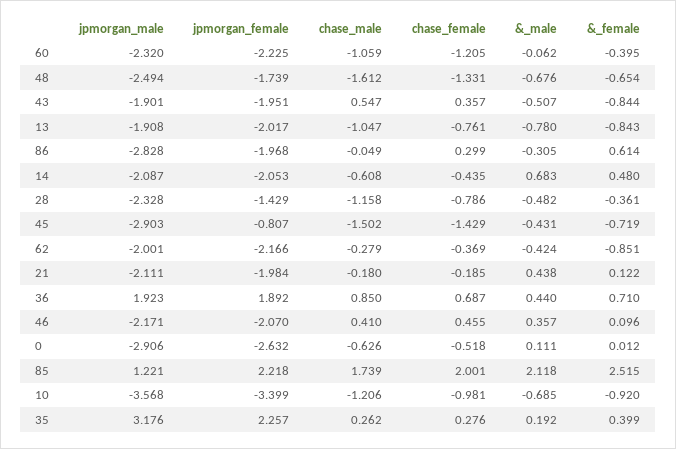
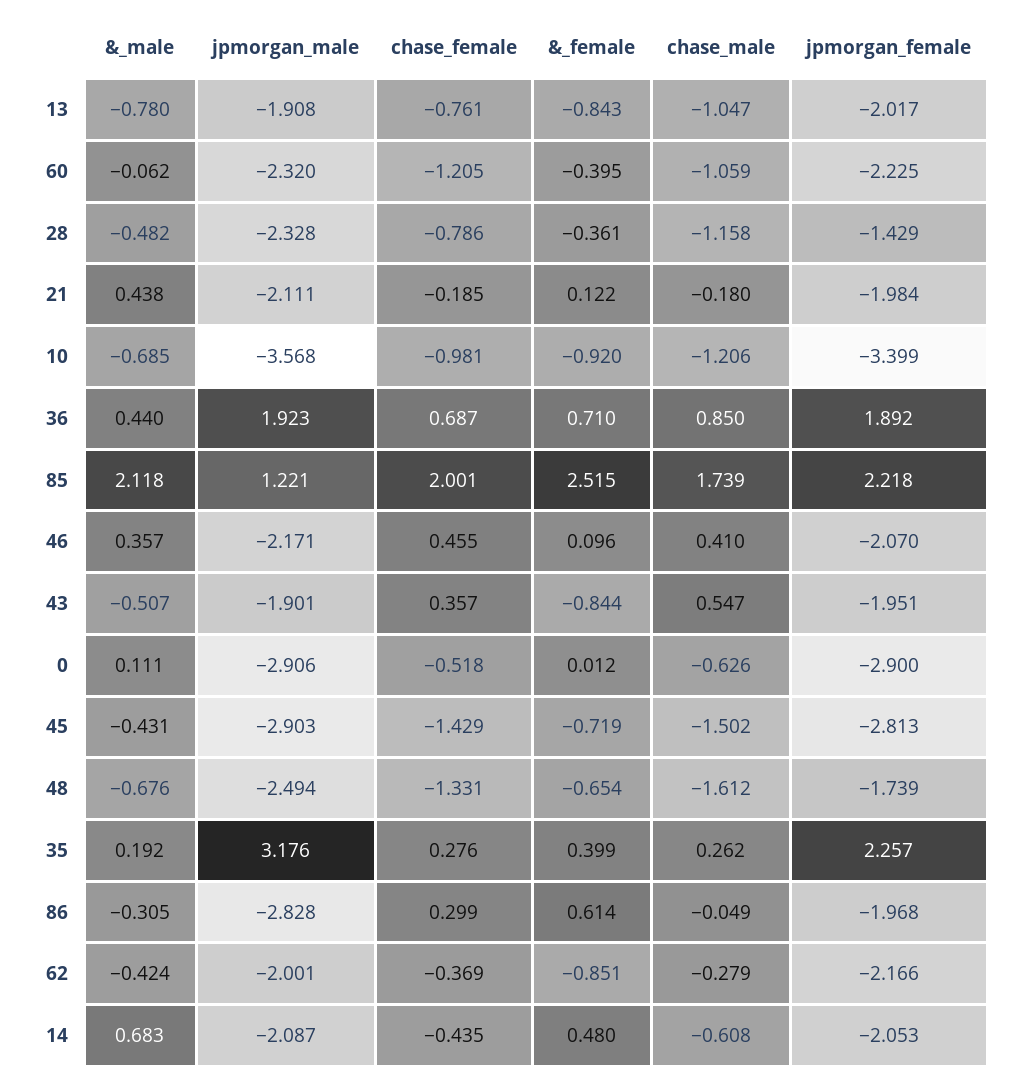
jpmorgan_female, 45: -0.807 -> -2.813
jpmorgan_female, 0: -2.632 -> -2.9

